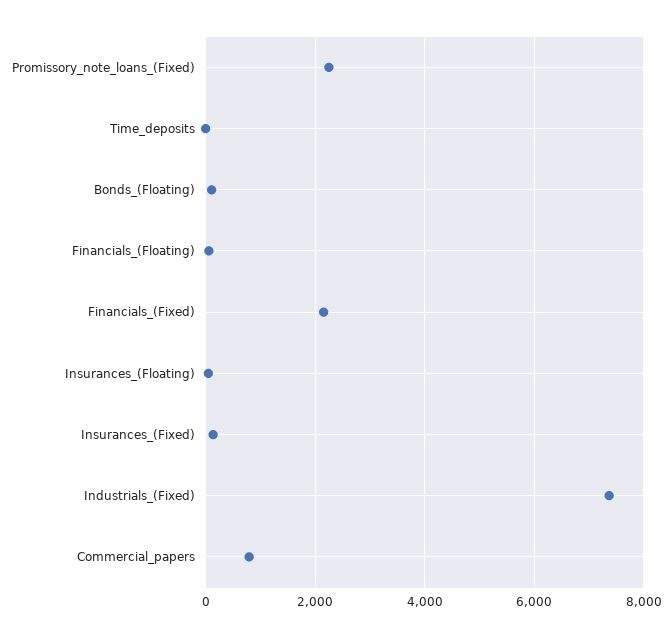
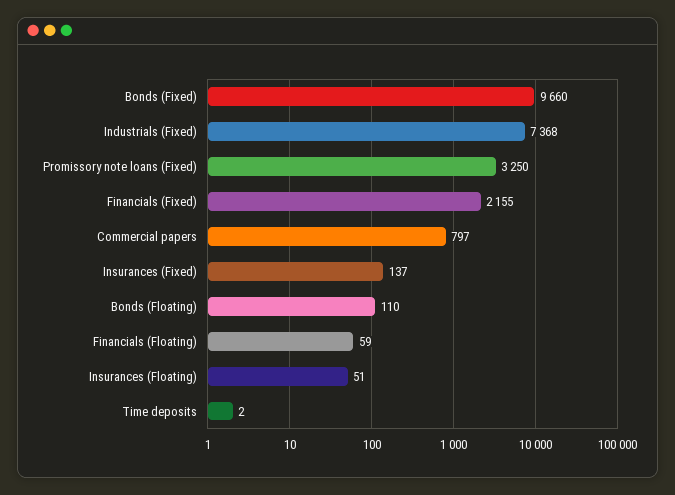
Promissory_note_loans_(Fixed): 2200 -> 3250
Bonds (Fixed): none -> 9660

